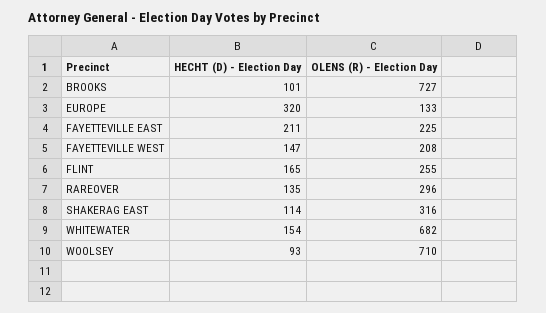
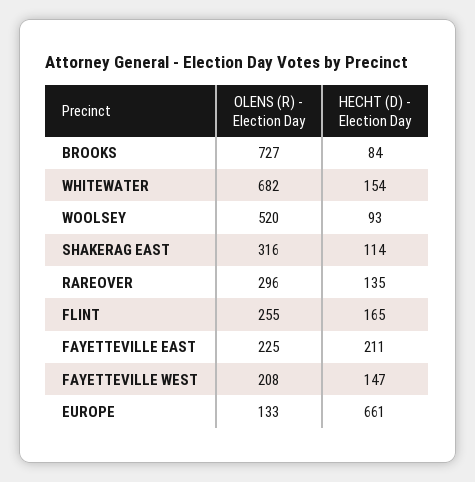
HECHT (D) - Election Day, BROOKS: 101 -> 84
HECHT (D) - Election Day, EUROPE: 320 -> 661
OLENS (R) - Election Day, WOOLSEY: 710 -> 520

